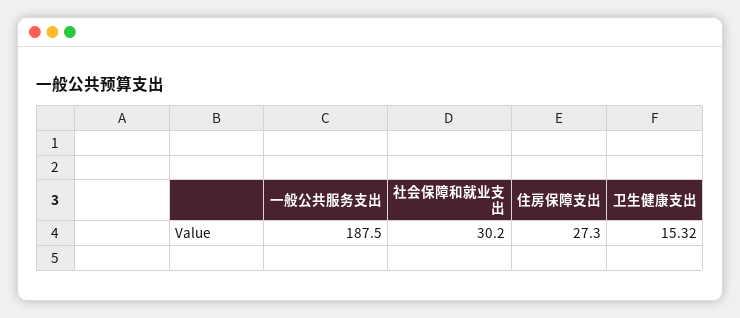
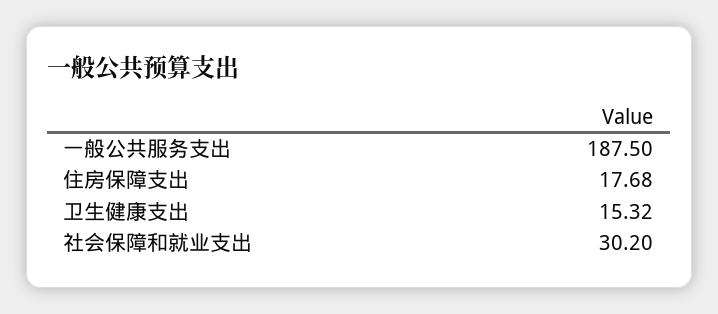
住房保障支出: 27.3 -> 17.68

